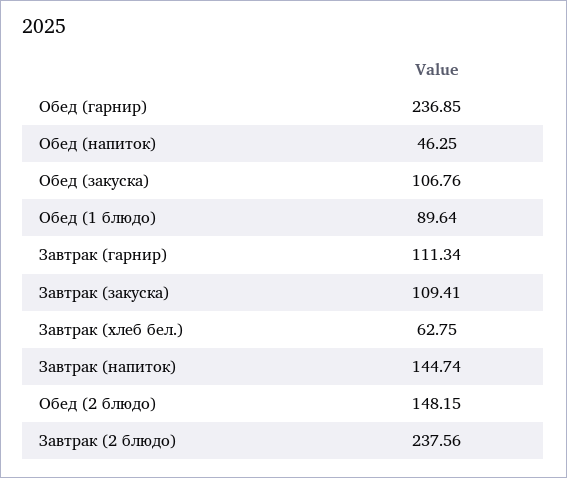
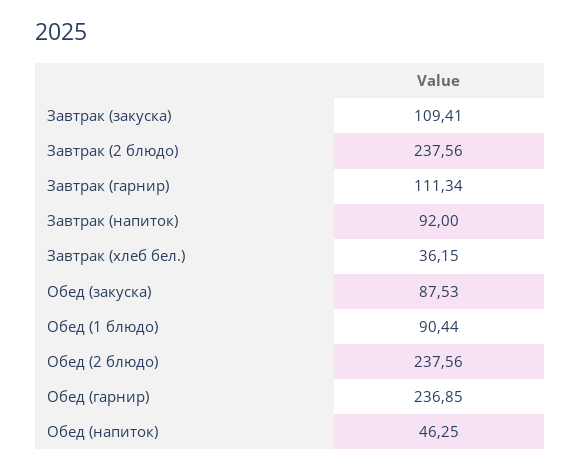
Обед (закуска): 106.76 -> 87.53
Обед (1 блюдо): 89.64 -> 90.44
Завтрак (хлеб бел.): 62.75 -> 36.15
Завтрак (напиток): 144.74 -> 92
Обед (2 блюдо): 148.15 -> 237.56

